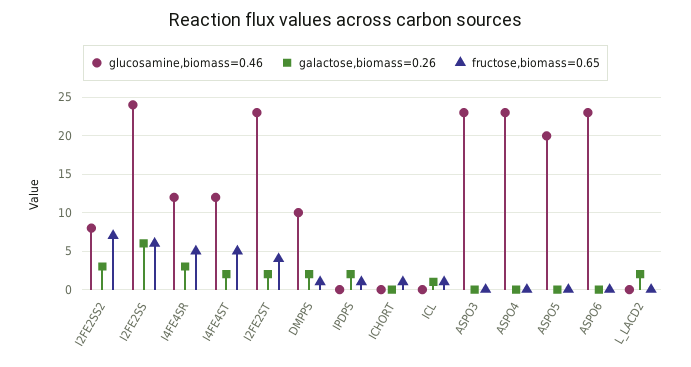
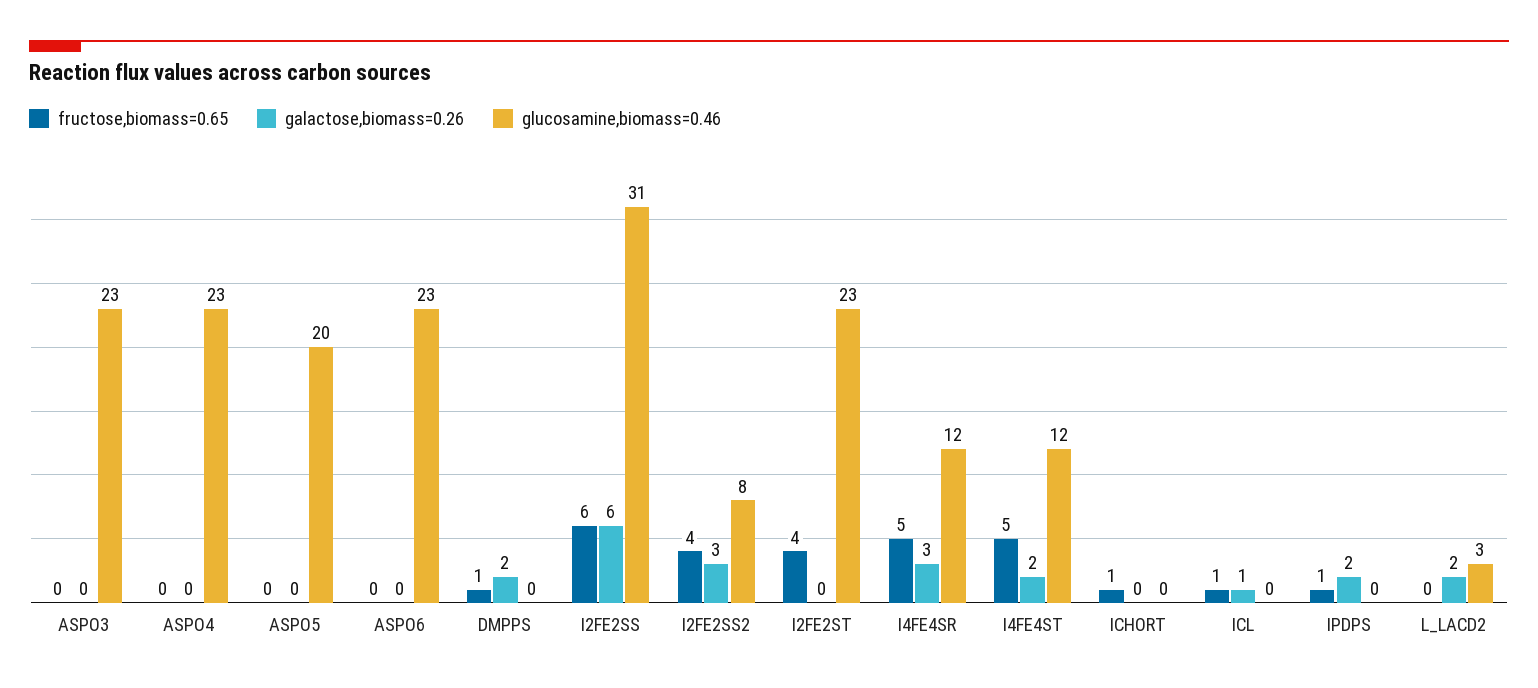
fructose,biomass=0.65, I2FE2SS2: 7 -> 4
glucosamine,biomass=0.46, I2FE2SS: 24 -> 31
galactose,biomass=0.26, I2FE2ST: 2 -> 0
glucosamine,biomass=0.46, DMPPS: 10 -> 0
glucosamine,biomass=0.46, L_LACD2: 0 -> 3

